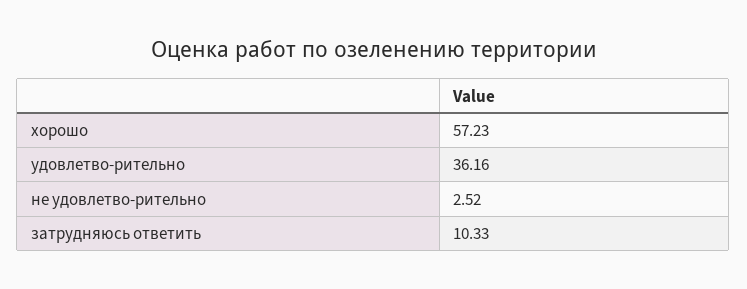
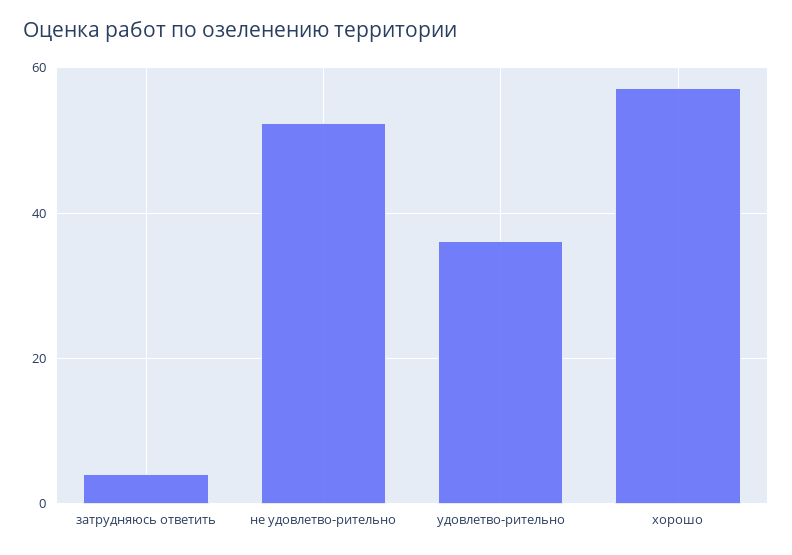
не удовлетво-рительно: 2.52 -> 52
затрудняюсь ответить: 10.33 -> 4

